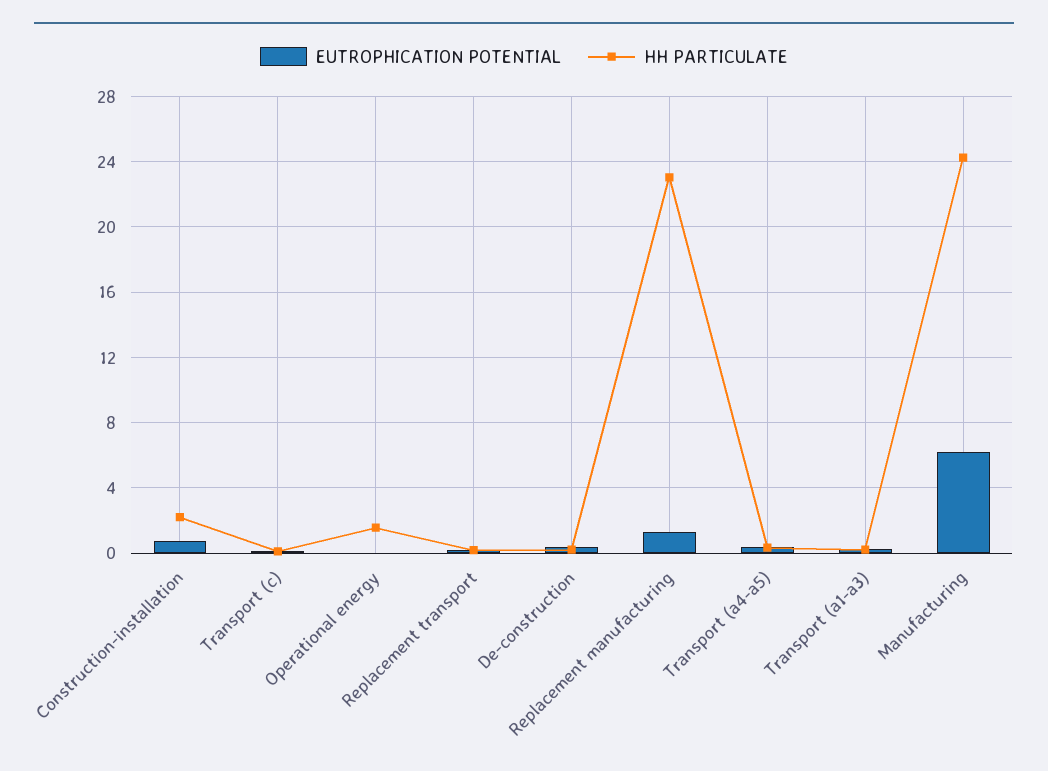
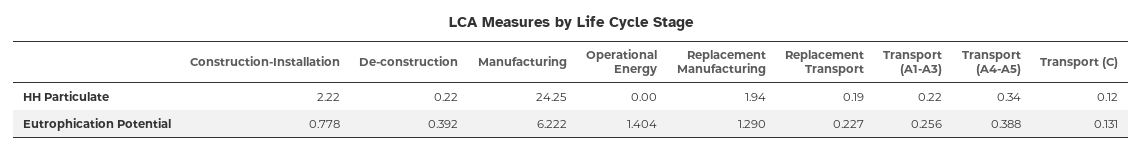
EUTROPHICATION POTENTIAL, Operational energy: 0 -> 1.404
HH PARTICULATE, Operational energy: 1.5 -> 0
HH PARTICULATE, Replacement manufacturing: 23 -> 1.94

